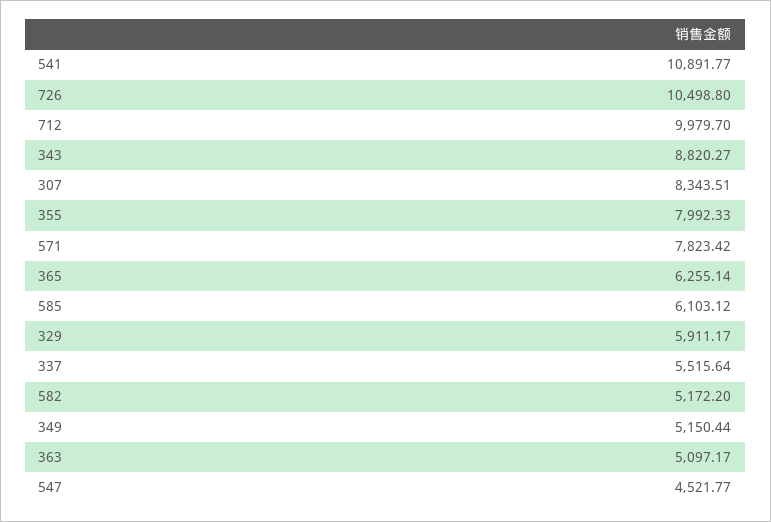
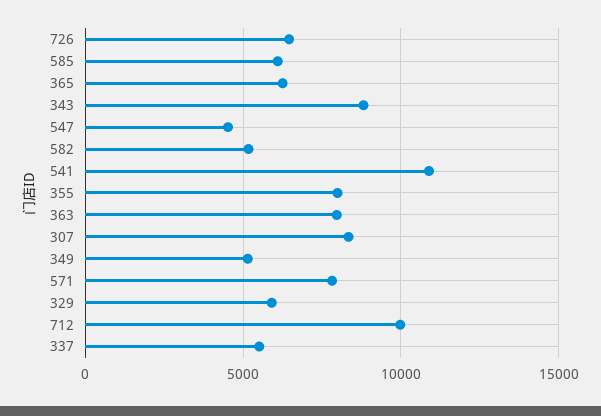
726: 10498.8 -> 6500
363: 5097.17 -> 8000

